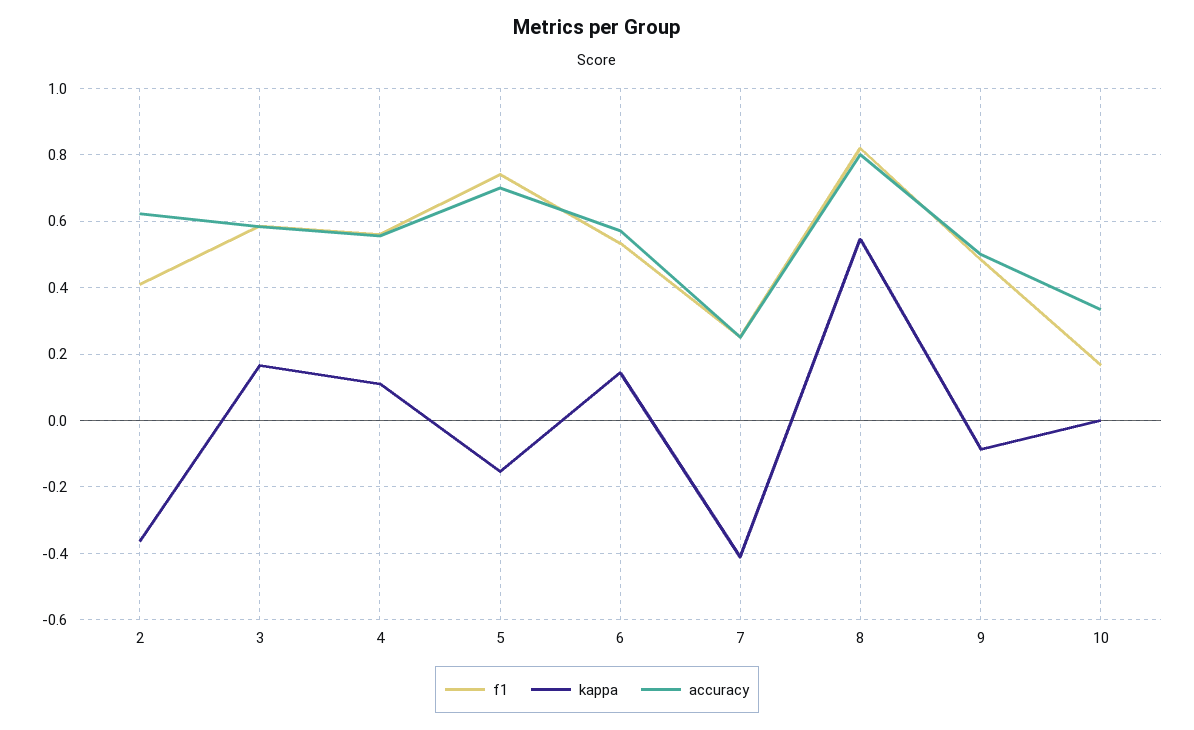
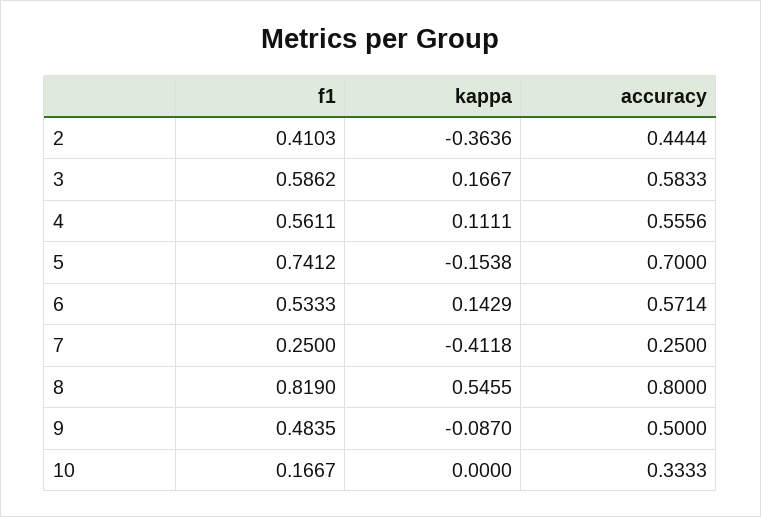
accuracy, 2: 0.62 -> 0.4444

